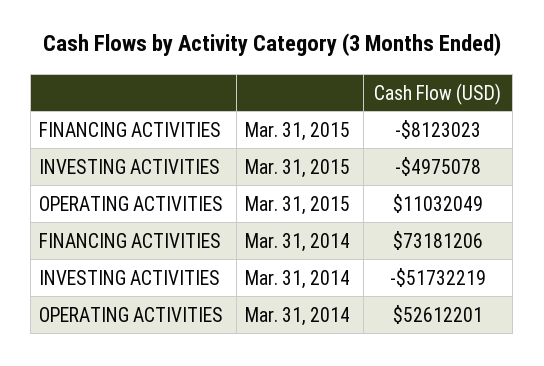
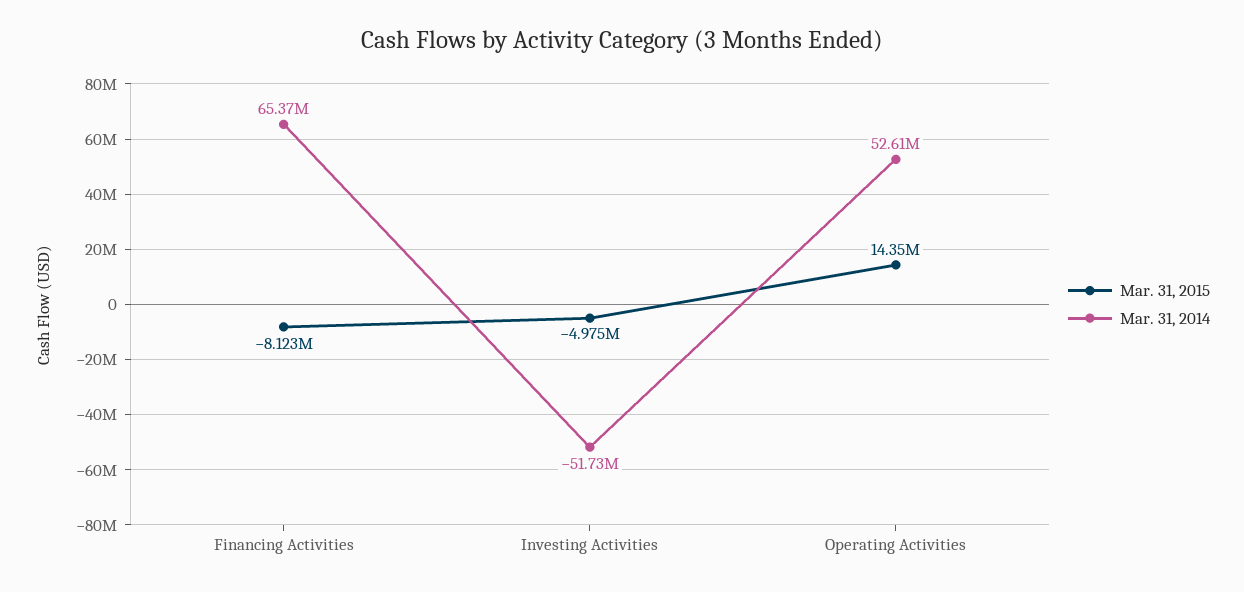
Mar. 31, 2015, OPERATING ACTIVITIES: 11032049 -> 14350000
Mar. 31, 2014, FINANCING ACTIVITIES: 73181206 -> 65370000

